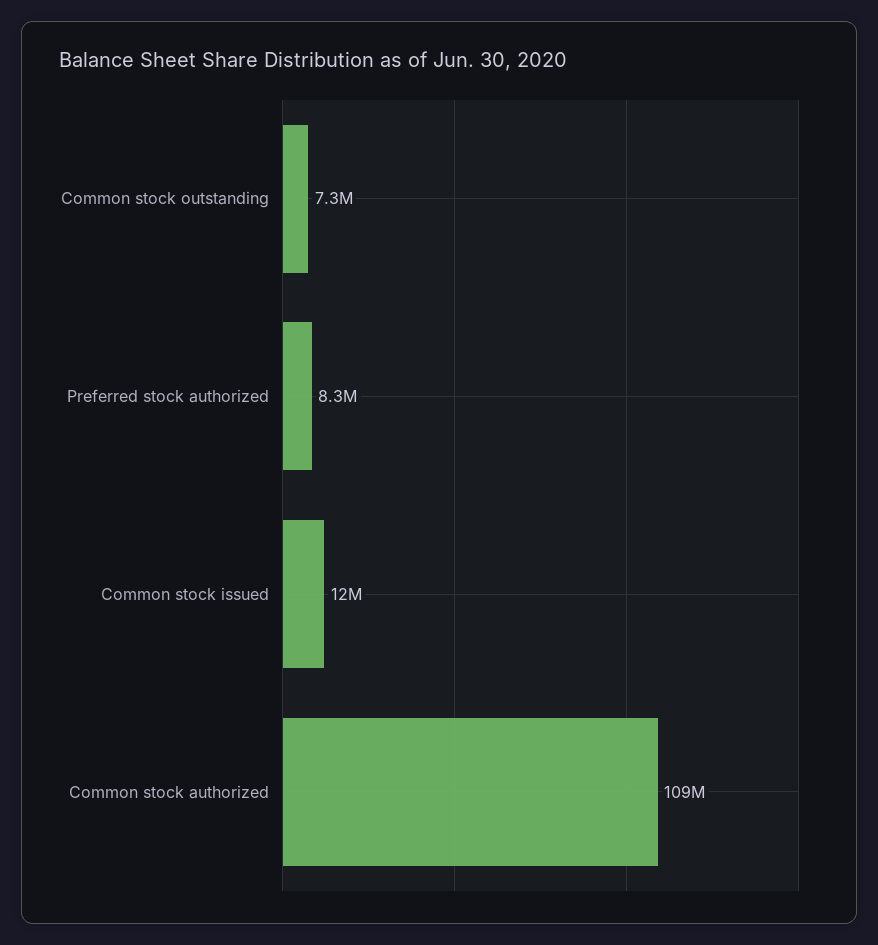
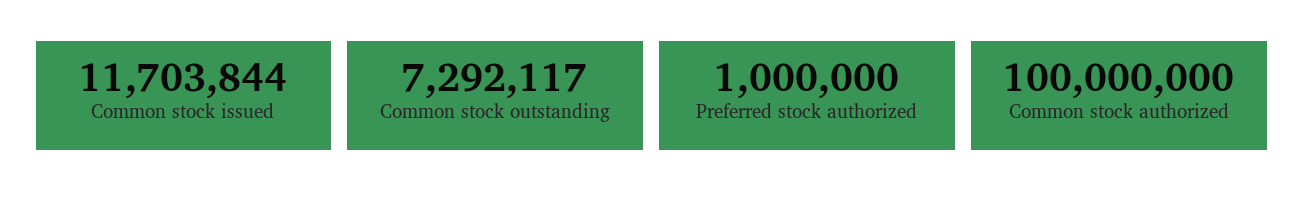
Preferred stock authorized: 8300000 -> 1000000
Common stock authorized: 109000000 -> 100000000

